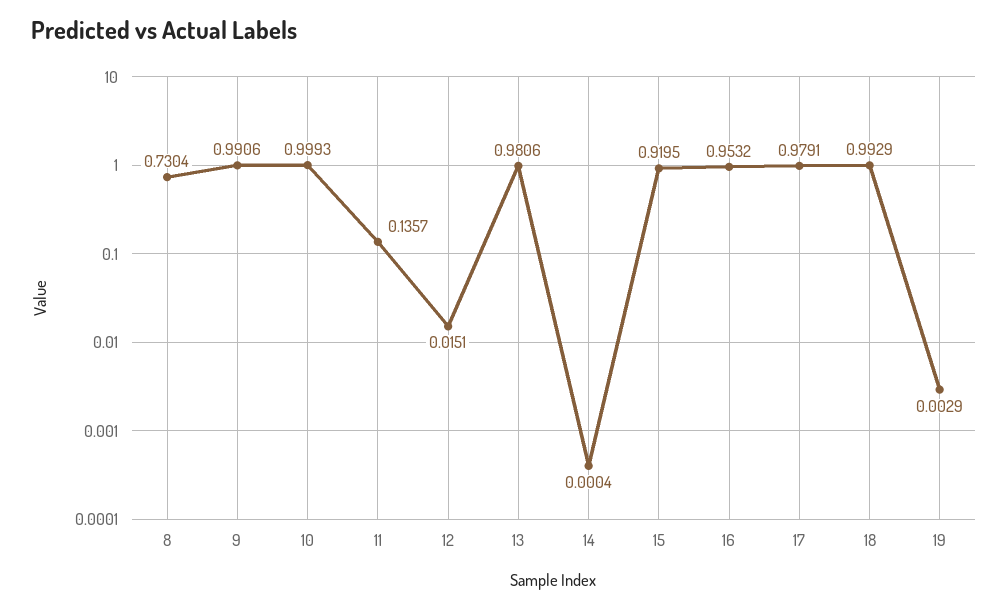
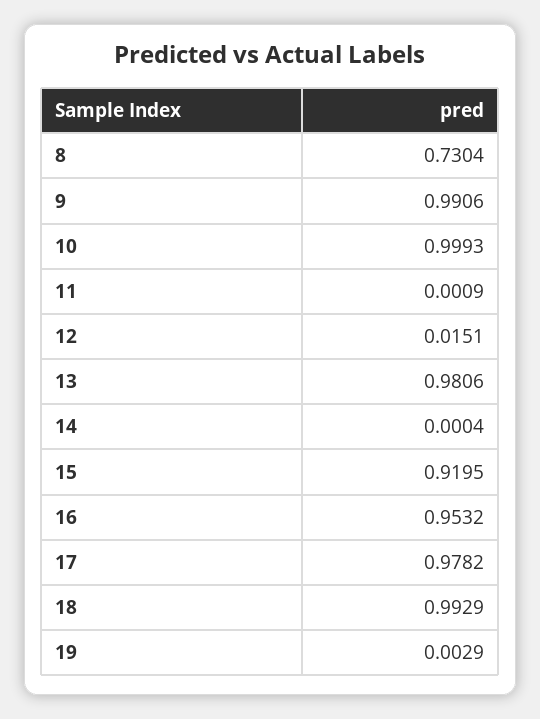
11: 0.1357 -> 0.0009
17: 0.9791 -> 0.9782

